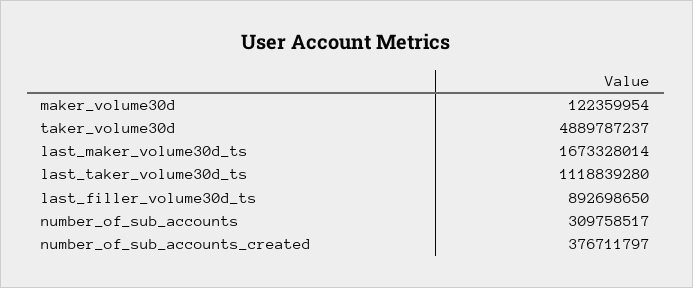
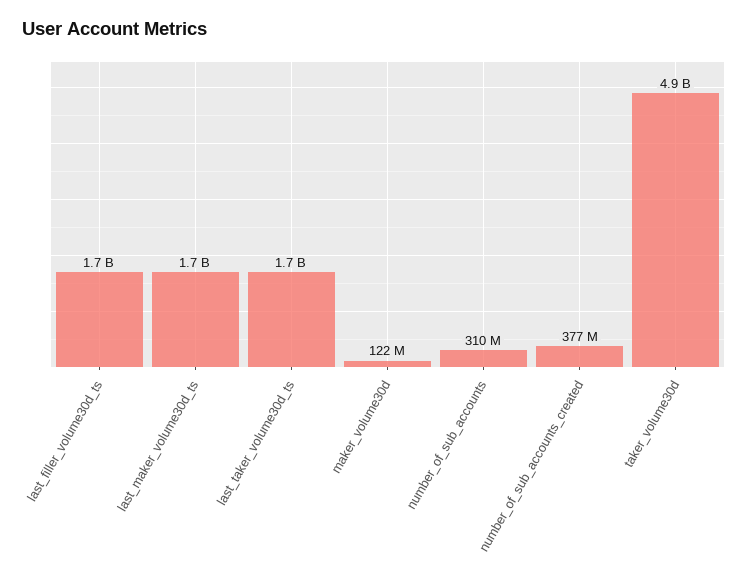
last_taker_volume30d_ts: 1118839280 -> 1700000000
last_filler_volume30d_ts: 892698650 -> 1700000000

